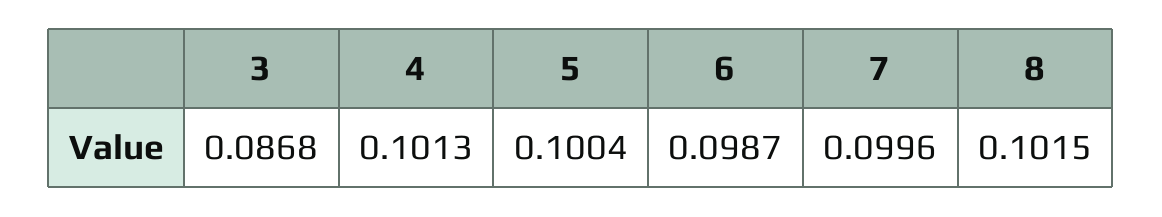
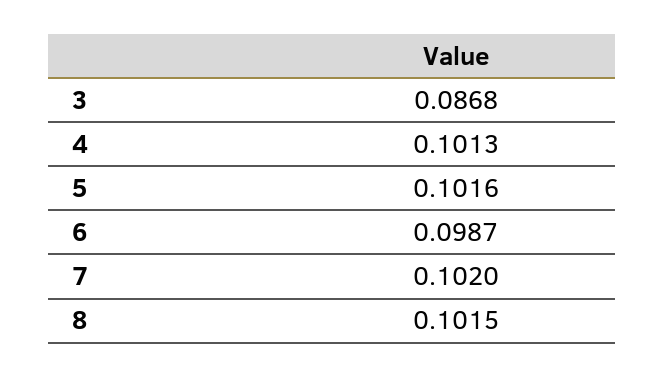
5: 0.1004 -> 0.1016
7: 0.0996 -> 0.102

